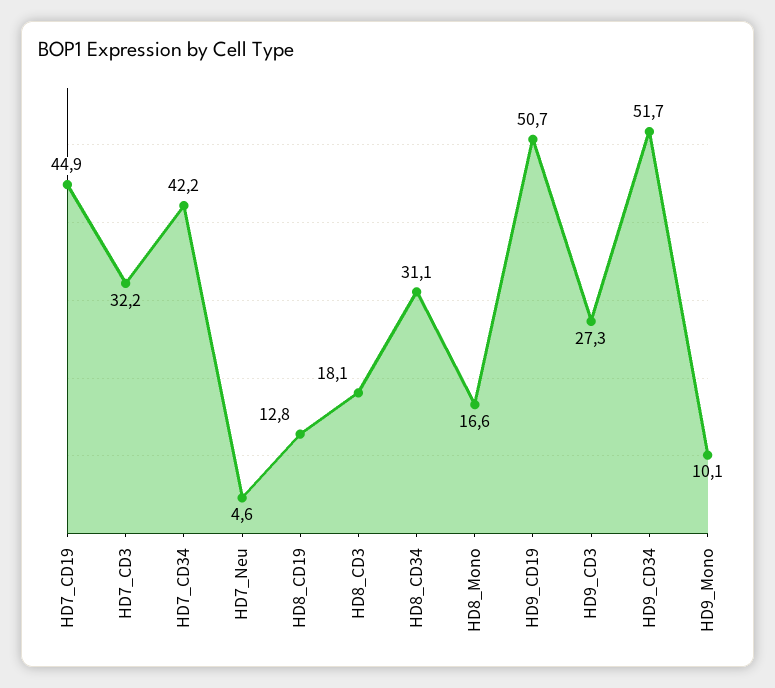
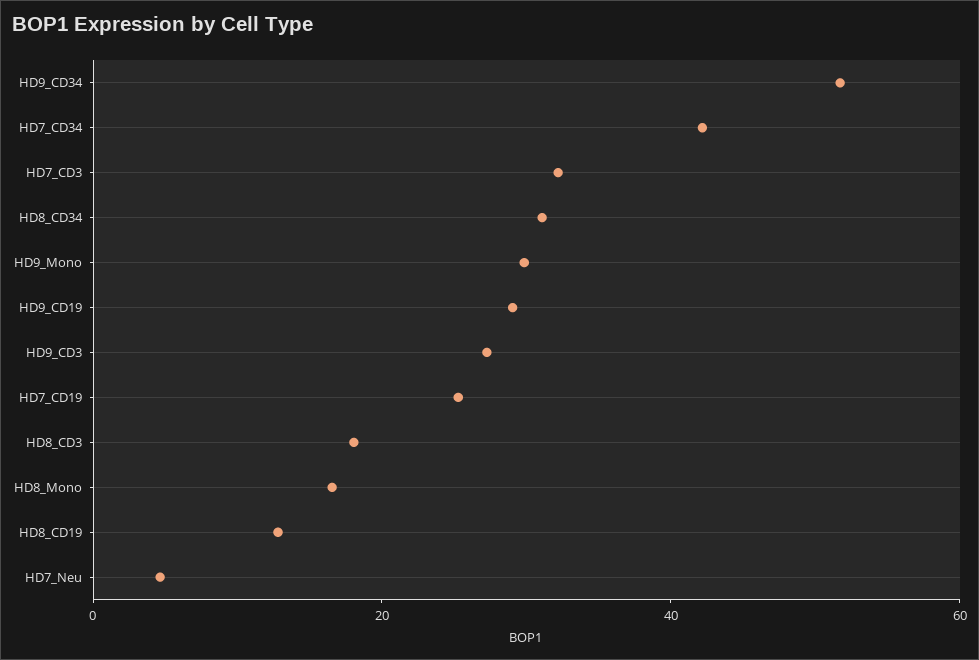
HD7_CD19: 44.9 -> 25
HD9_CD19: 50.7 -> 30
HD9_Mono: 10.1 -> 30

